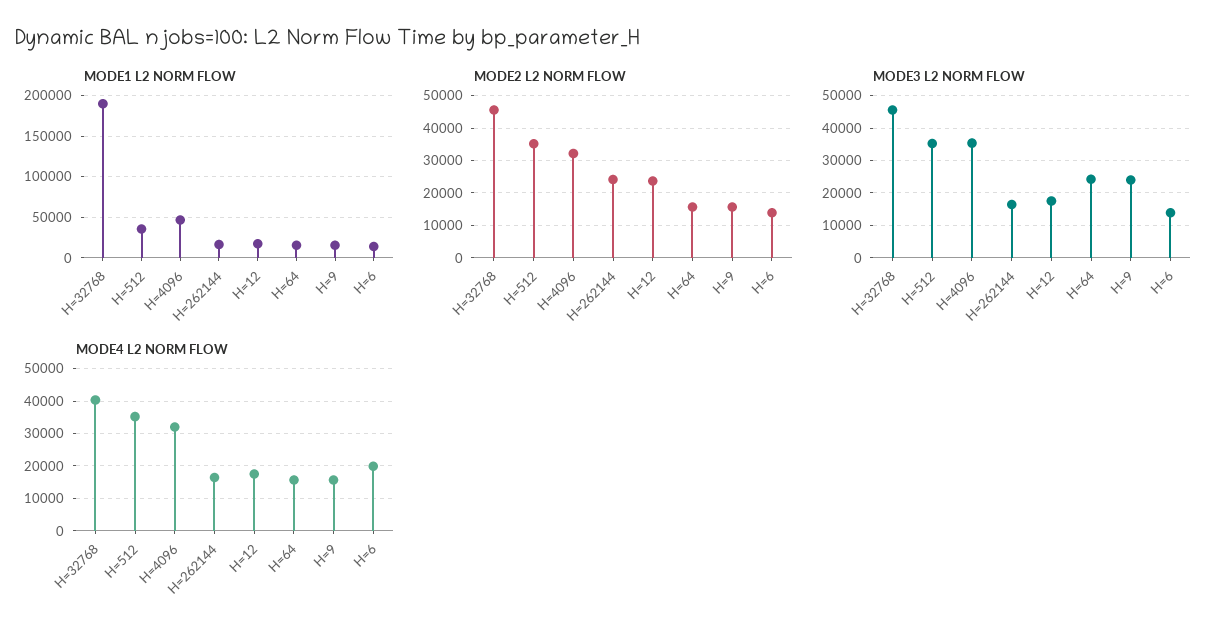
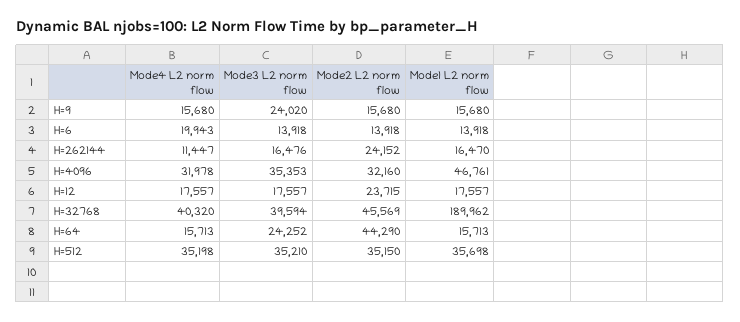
MODE2 L2 NORM FLOW, H=64: 16000 -> 44290
MODE3 L2 NORM FLOW, H=32768: 46000 -> 39594
MODE4 L2 NORM FLOW, H=262144: 16000 -> 11447

